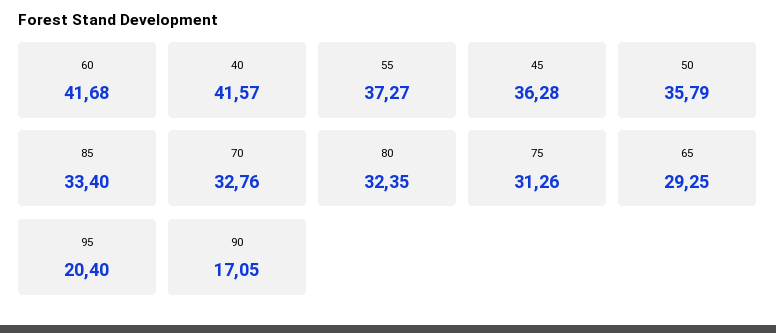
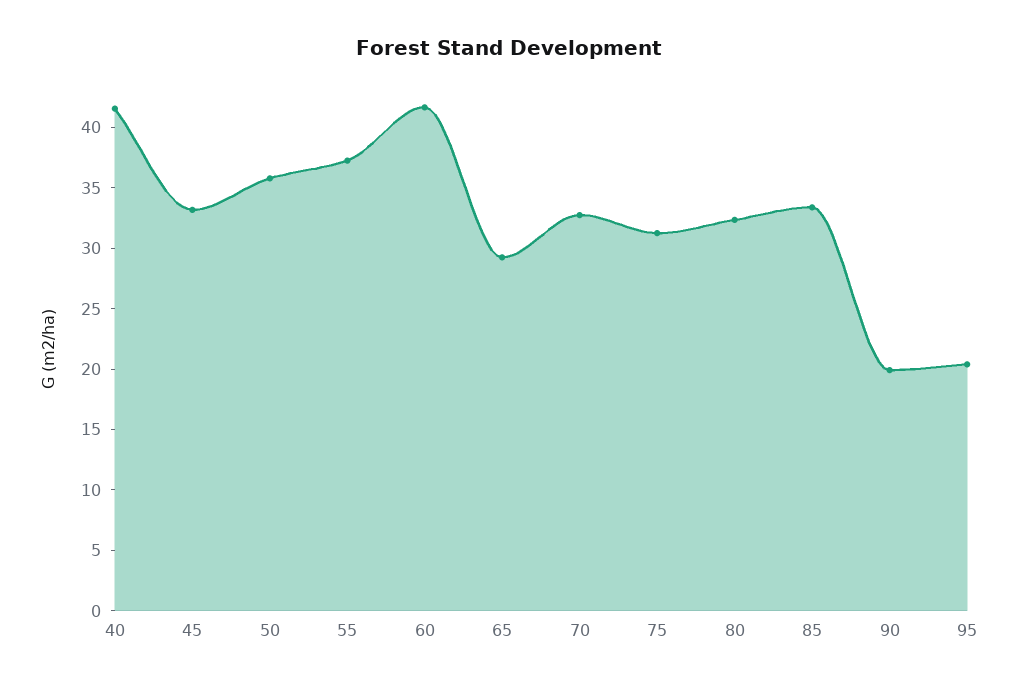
45: 36.28 -> 33
90: 17.05 -> 20

